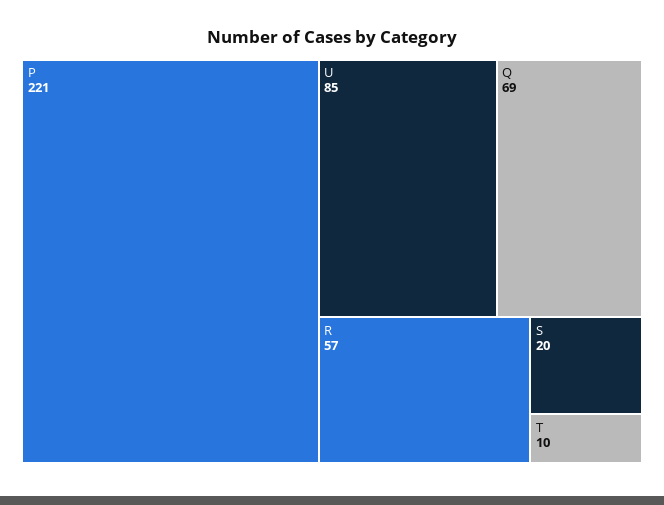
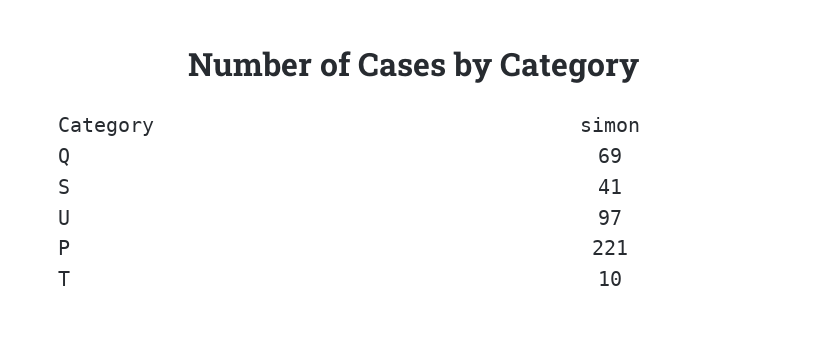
U: 85 -> 97
R: 57 -> none
S: 20 -> 41

